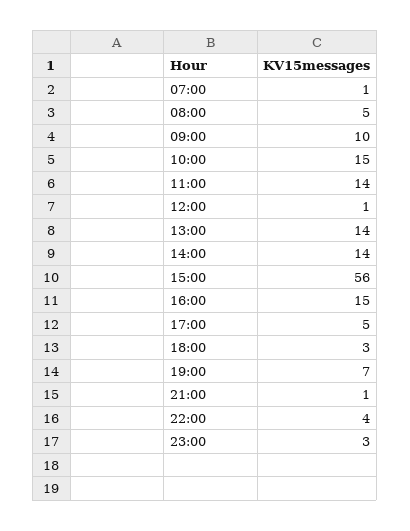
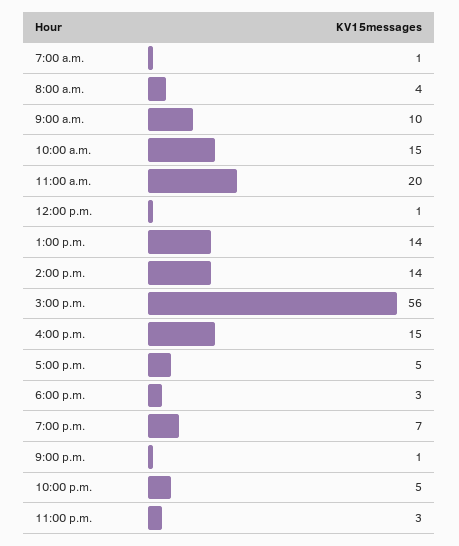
08:00: 5 -> 4
11:00: 14 -> 20
22:00: 4 -> 5

